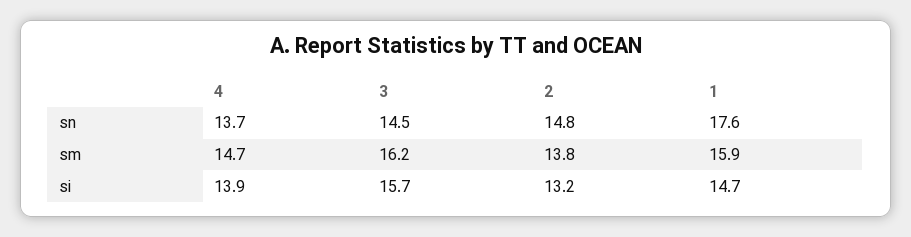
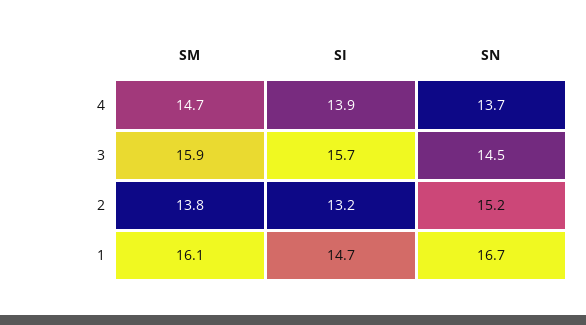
2, sn: 14.8 -> 15.2
1, sn: 17.6 -> 16.7
3, sm: 16.2 -> 15.9
1, sm: 15.9 -> 16.1

